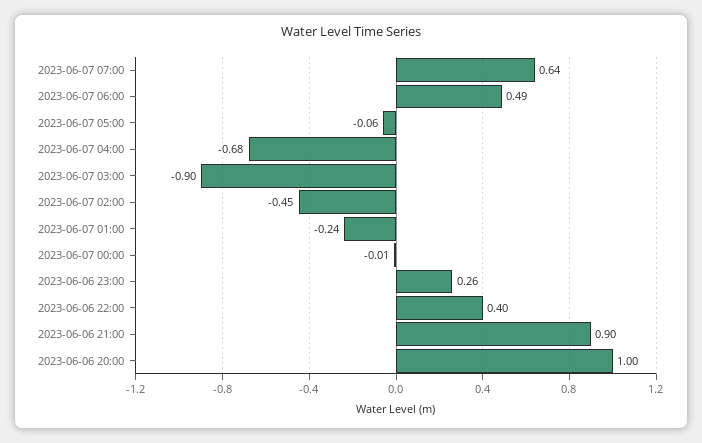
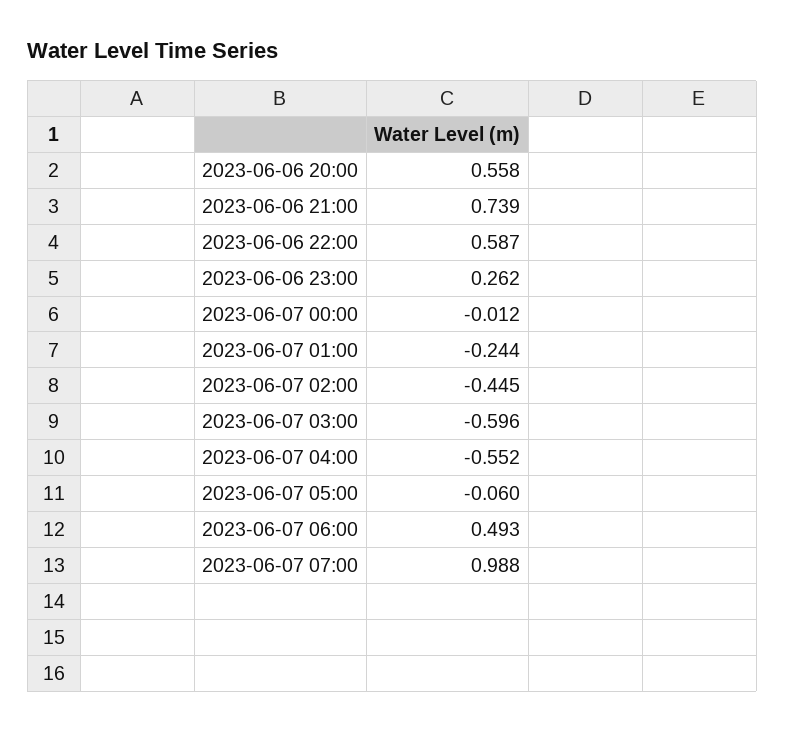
2023-06-07 07:00: 0.64 -> 0.988
2023-06-07 04:00: -0.68 -> -0.552
2023-06-07 03:00: -0.9 -> -0.596
2023-06-06 22:00: 0.4 -> 0.587
2023-06-06 21:00: 0.9 -> 0.739
2023-06-06 20:00: 1 -> 0.558

